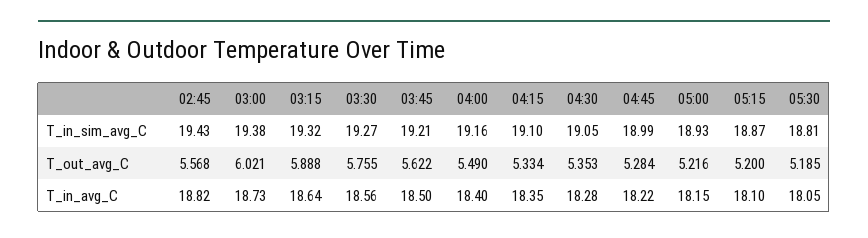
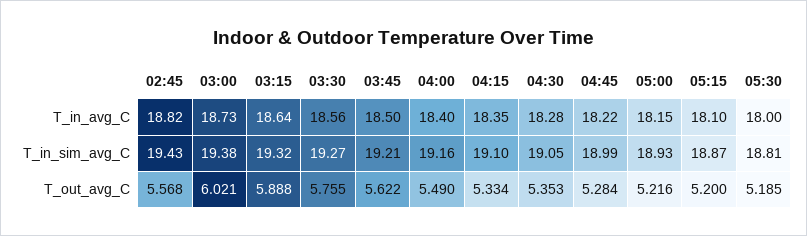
05:30, T_in_avg_C: 18.05 -> 18

